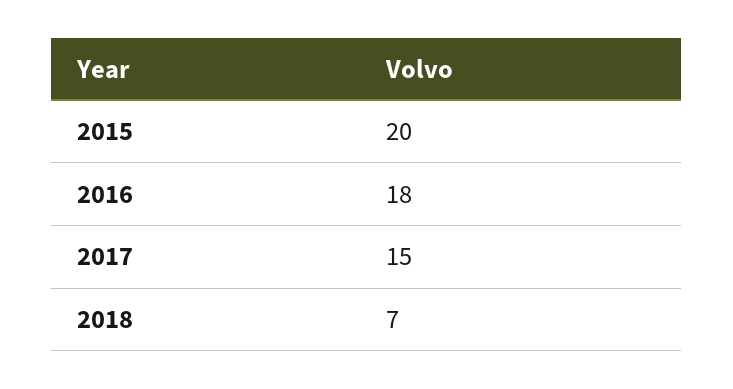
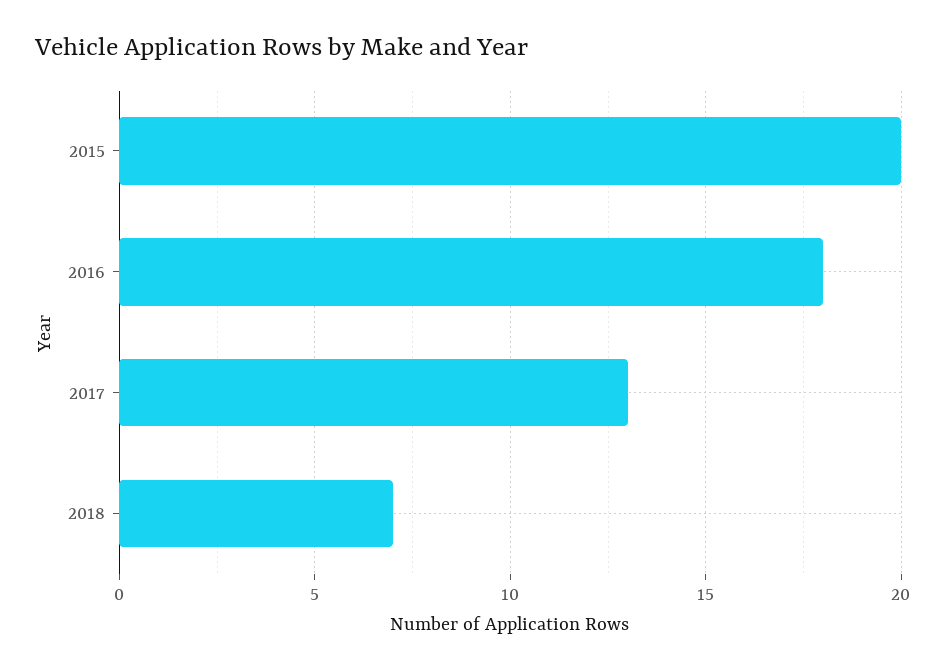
2017: 15 -> 13

